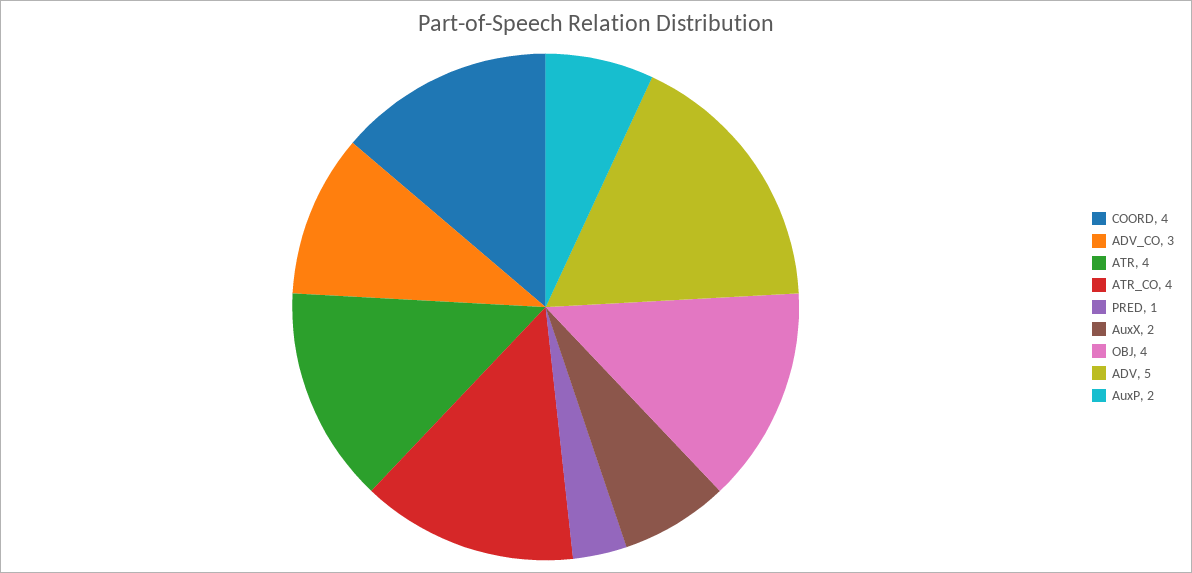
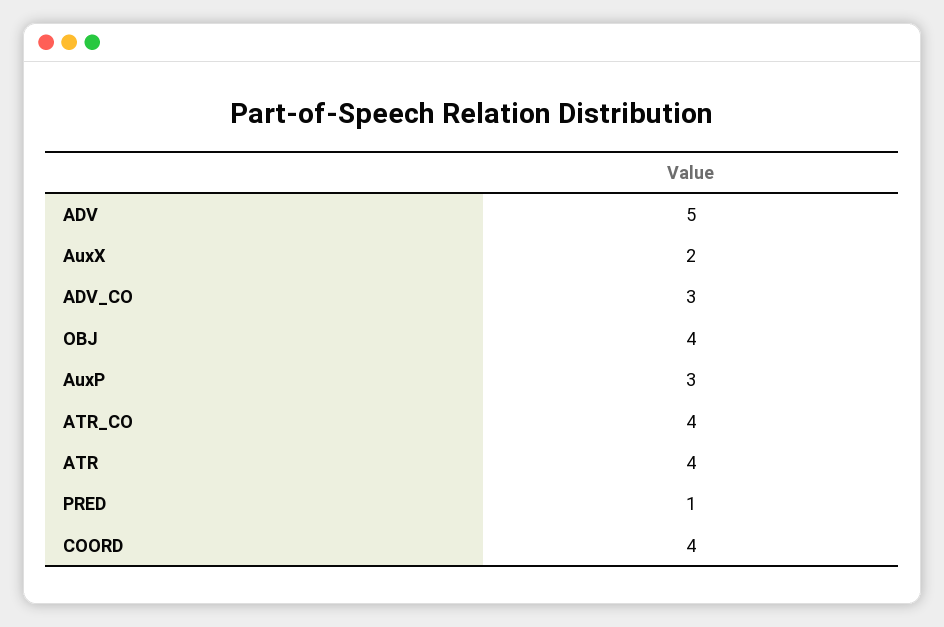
AuxP: 2 -> 3

